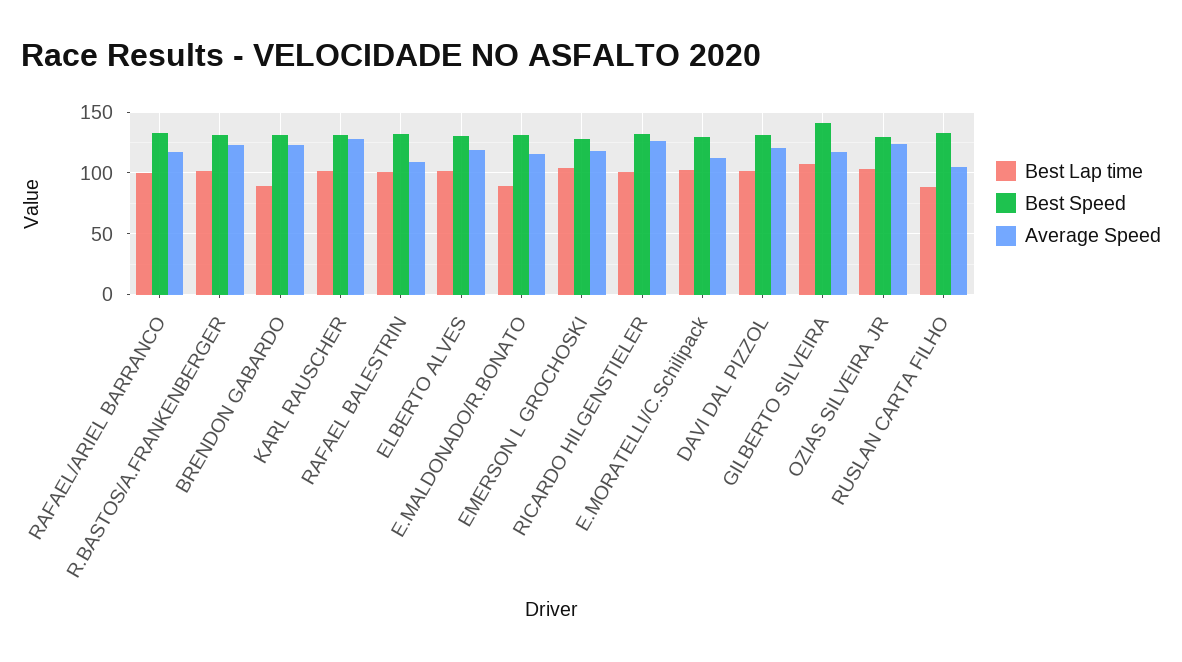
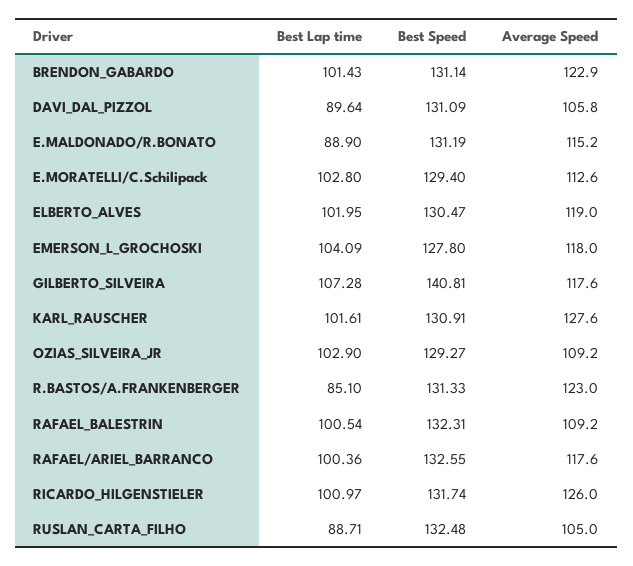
Best Lap time, R.BASTOS/A.FRANKENBERGER: 100 -> 85.1
Best Lap time, BRENDON GABARDO: 90 -> 101.43
Best Lap time, DAVI DAL PIZZOL: 100 -> 89.64
Average Speed, DAVI DAL PIZZOL: 120 -> 105.8
Average Speed, OZIAS SILVEIRA JR: 125 -> 109.2

